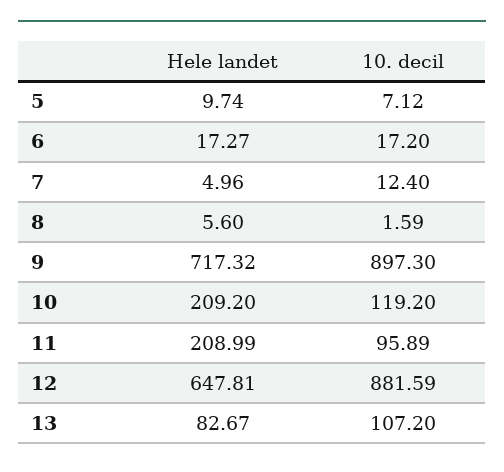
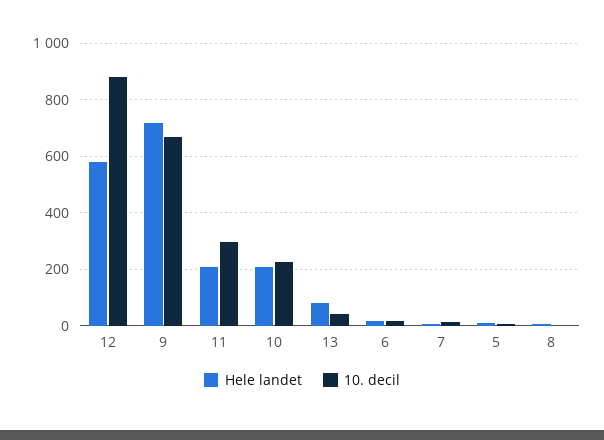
10. decil, 9: 897.3 -> 675
10. decil, 10: 119.2 -> 225
10. decil, 11: 95.89 -> 300
Hele landet, 12: 647.81 -> 575
10. decil, 13: 107.2 -> 50

